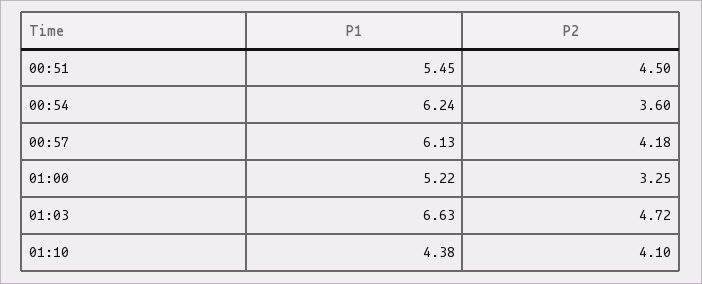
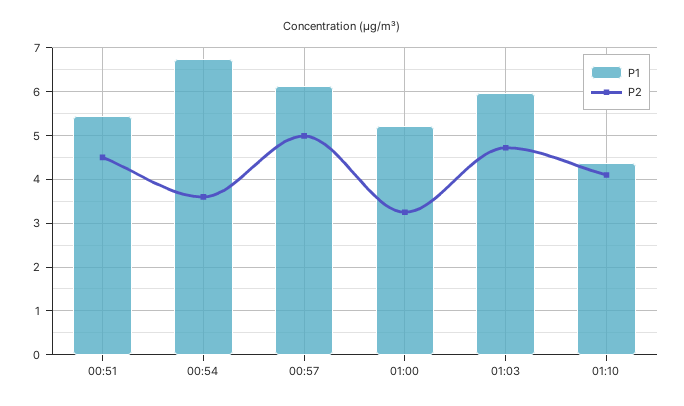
P1, 00:54: 6.24 -> 6.8
P2, 00:57: 4.18 -> 5
P1, 01:03: 6.63 -> 6

